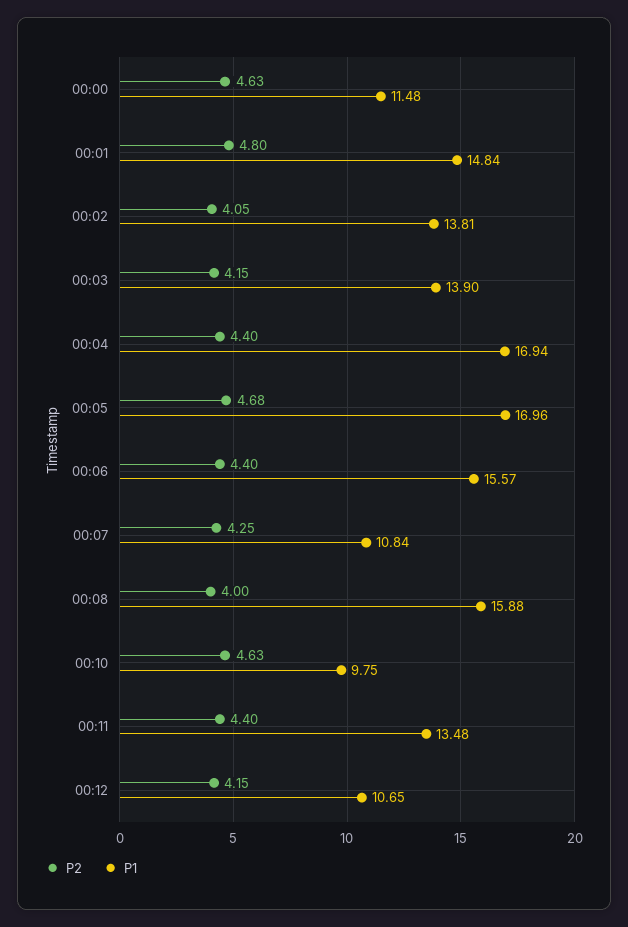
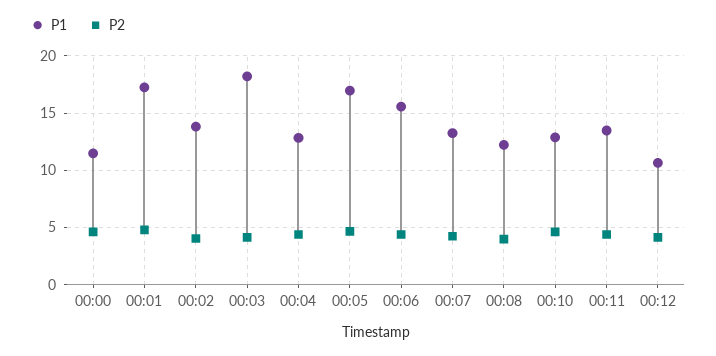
P1, 00:01: 14.84 -> 17
P1, 00:03: 13.9 -> 18
P1, 00:04: 16.94 -> 13
P1, 00:07: 10.84 -> 13
P1, 00:08: 15.88 -> 12
P1, 00:10: 9.75 -> 13

